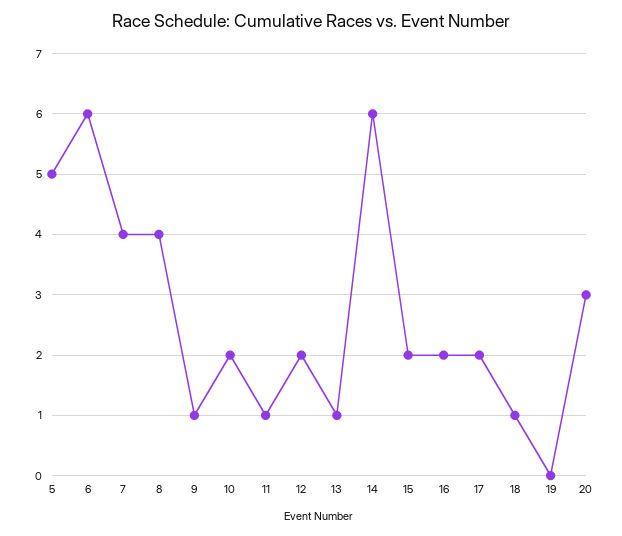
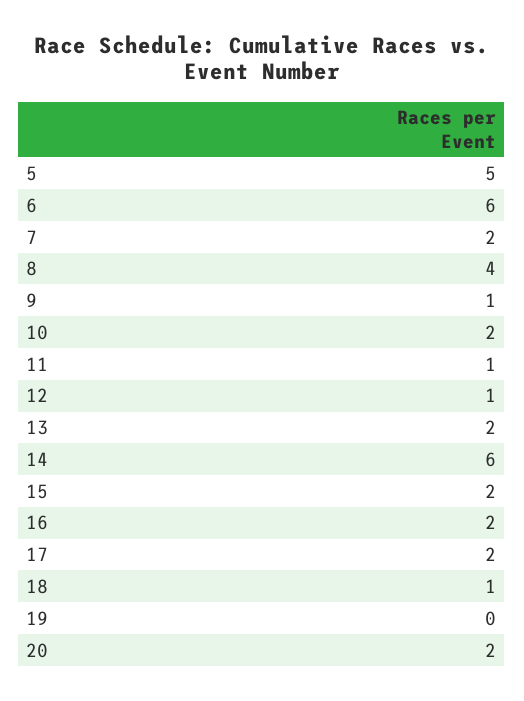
7: 4 -> 2
12: 2 -> 1
13: 1 -> 2
20: 3 -> 2

